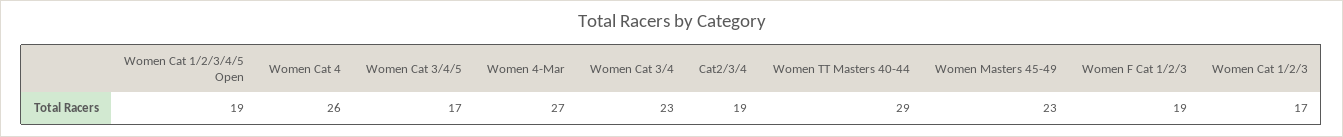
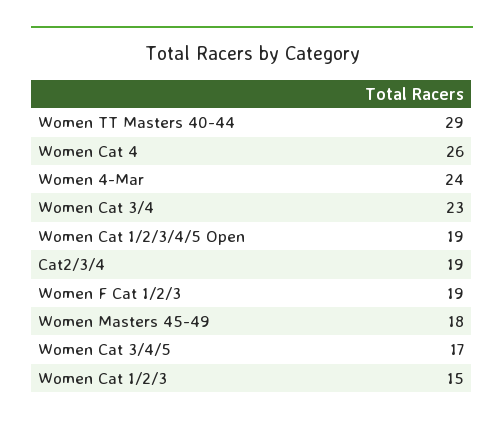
Women 4-Mar: 27 -> 24
Women Masters 45-49: 23 -> 18
Women Cat 1/2/3: 17 -> 15

